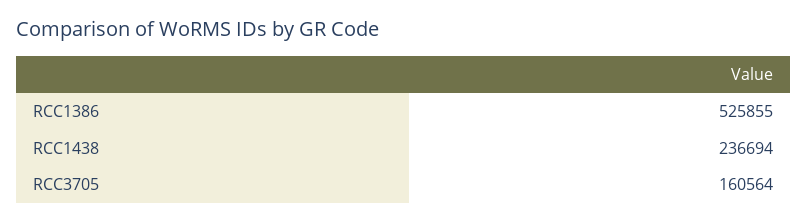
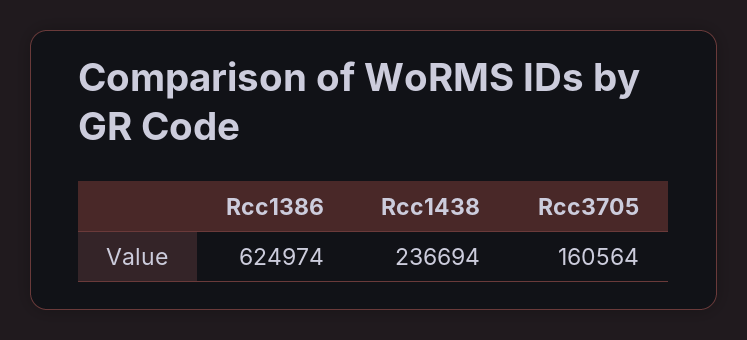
RCC1386: 525855 -> 624974

